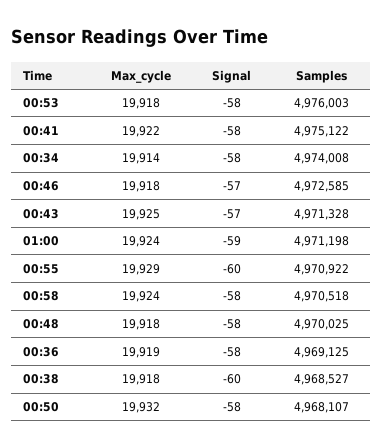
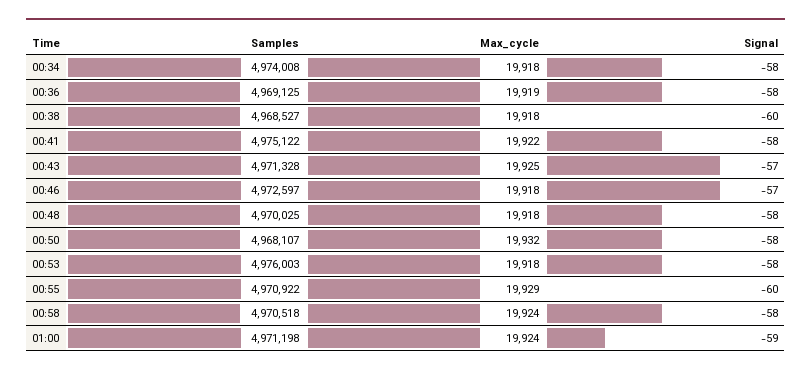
Max_cycle, 00:34: 19914 -> 19918
Samples, 00:46: 4972585 -> 4972597

